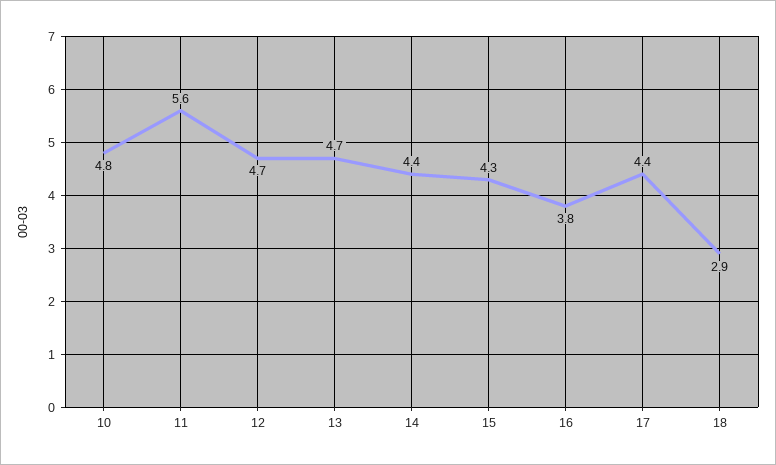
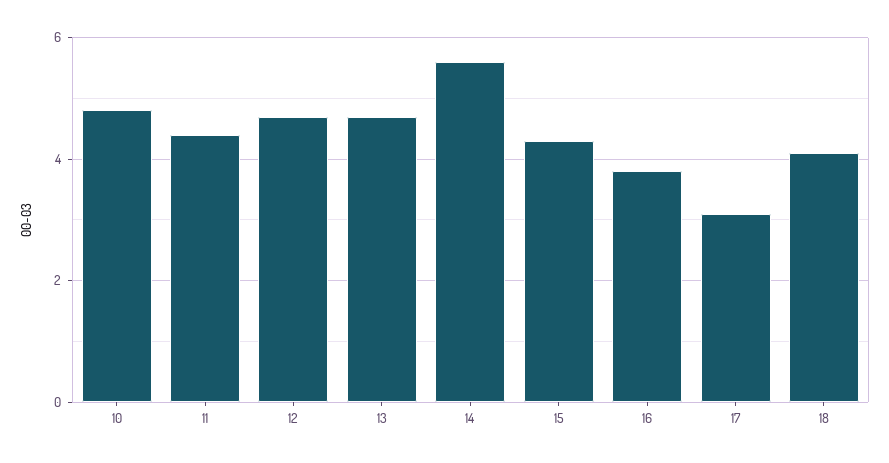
11: 5.6 -> 4.5
14: 4.4 -> 5.5
17: 4.4 -> 3
18: 2.9 -> 4

